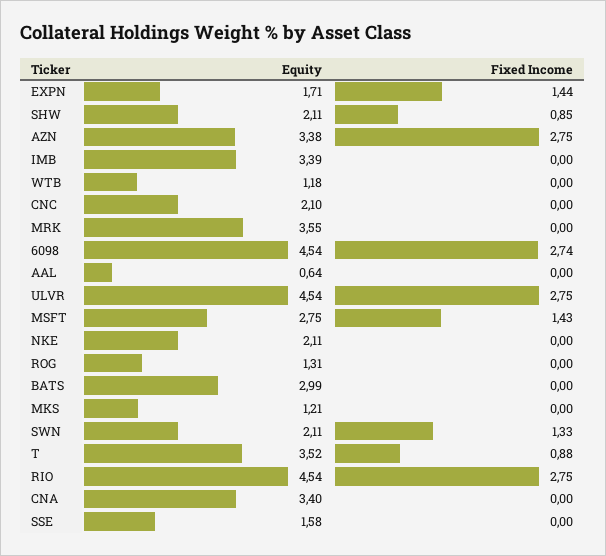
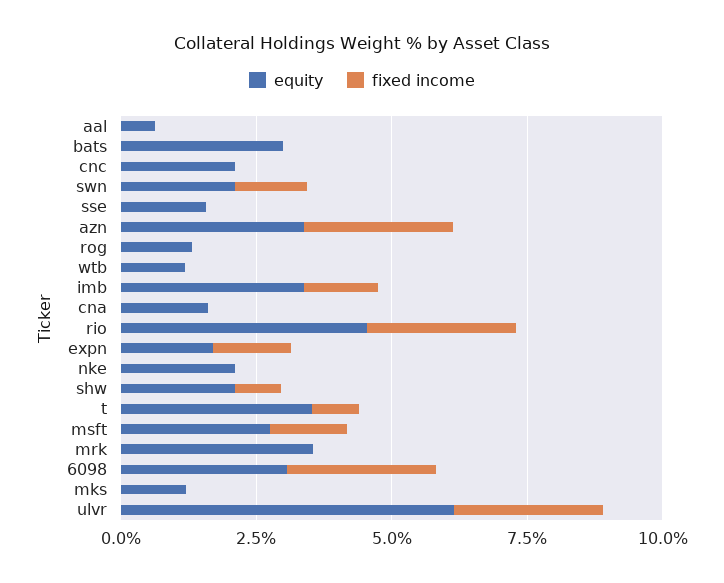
Fixed Income, IMB: 0 -> 1.5
Equity, 6098: 4.54 -> 3
Equity, ULVR: 4.54 -> 6
Equity, CNA: 3.4 -> 1.5

